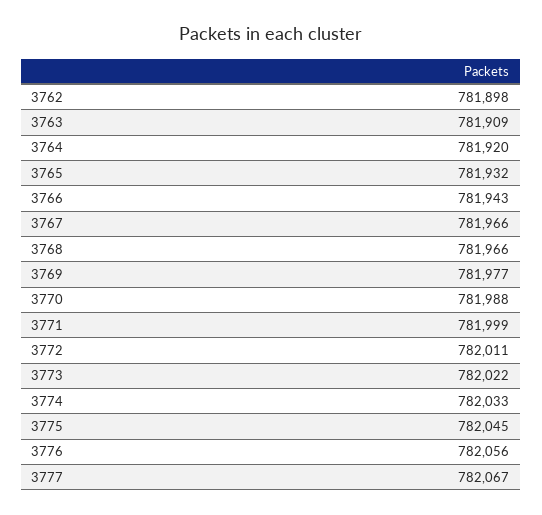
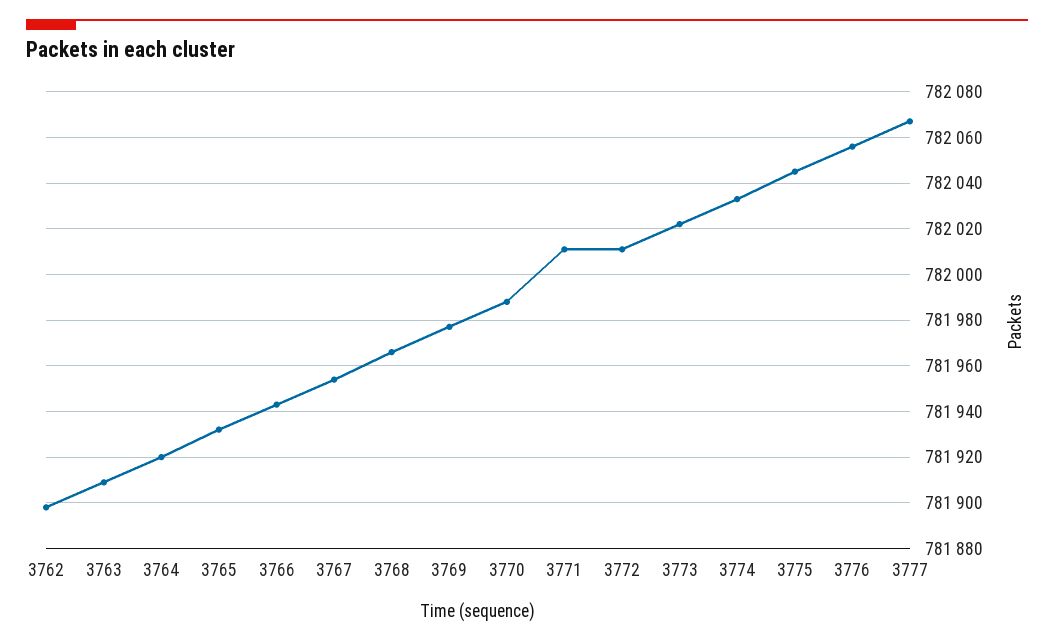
3767: 781966 -> 781955
3771: 781999 -> 782010

